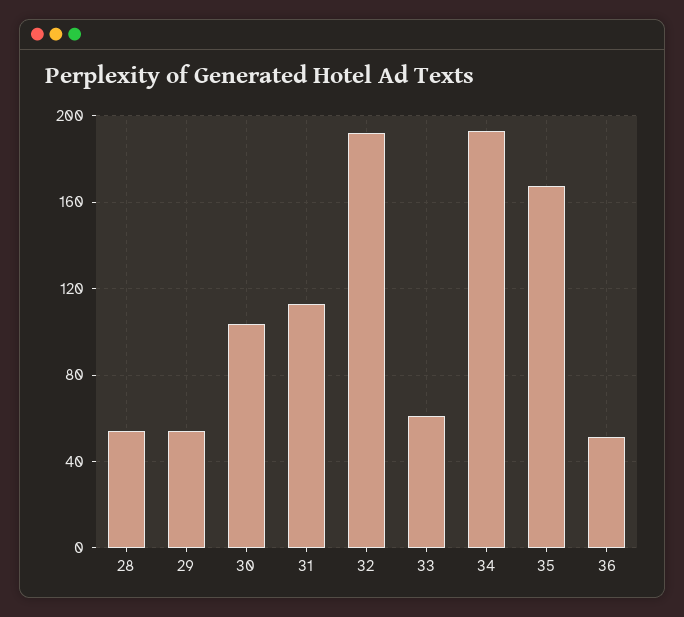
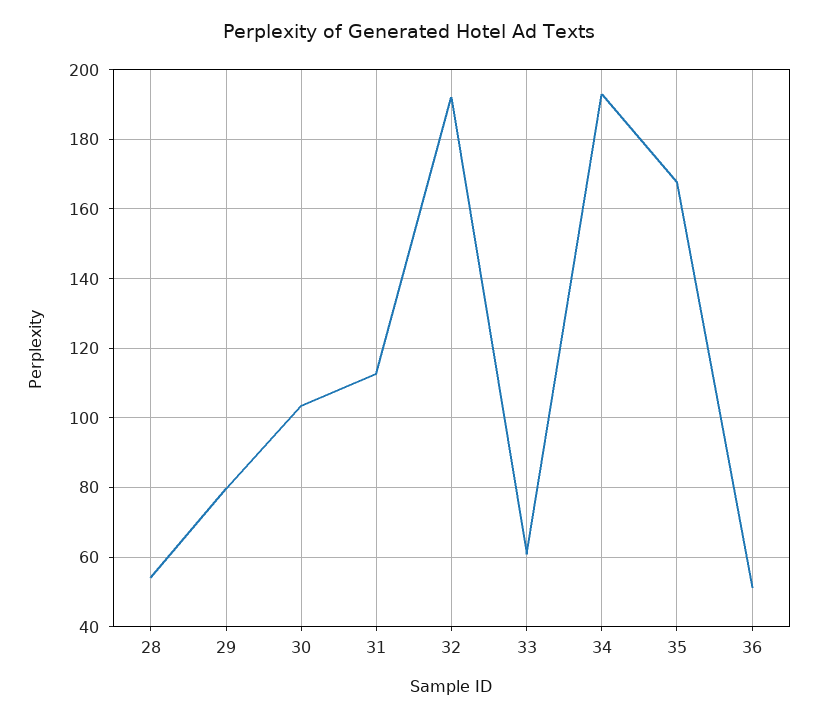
29: 55 -> 80

